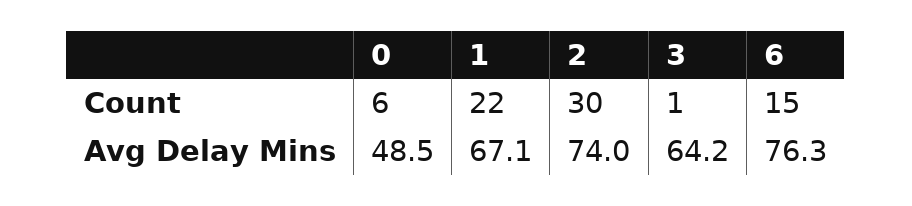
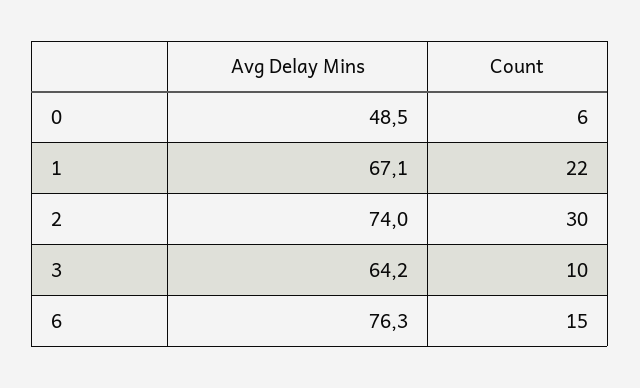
3, Count: 1 -> 10

